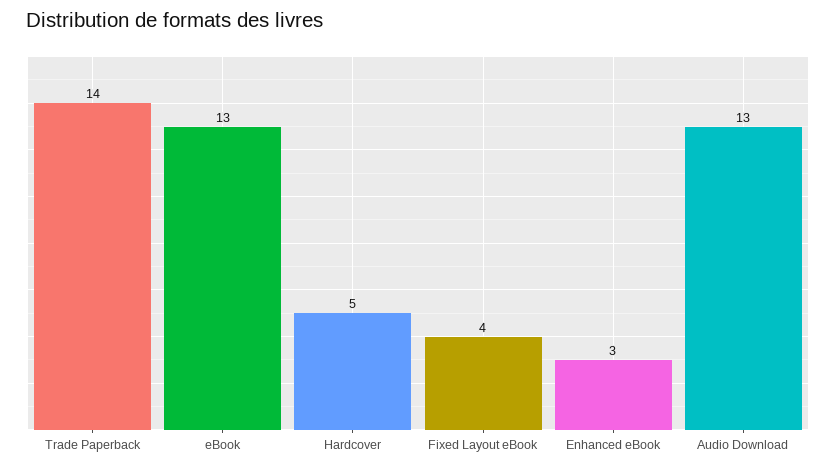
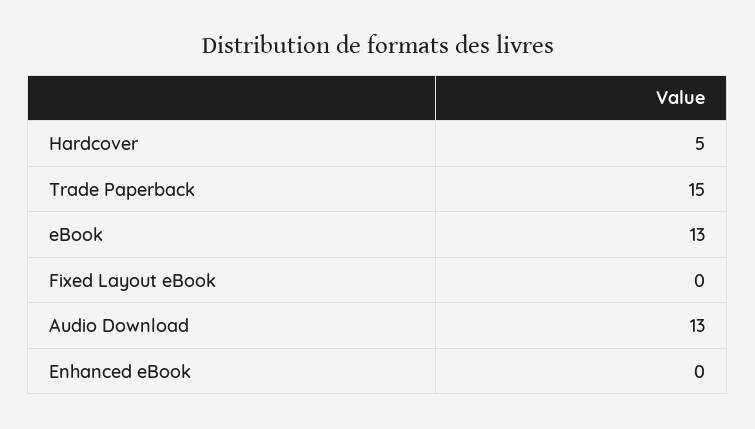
Trade Paperback: 14 -> 15
Fixed Layout eBook: 4 -> 0
Enhanced eBook: 3 -> 0

